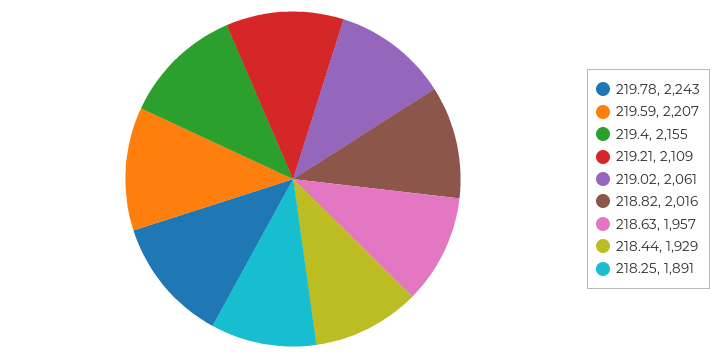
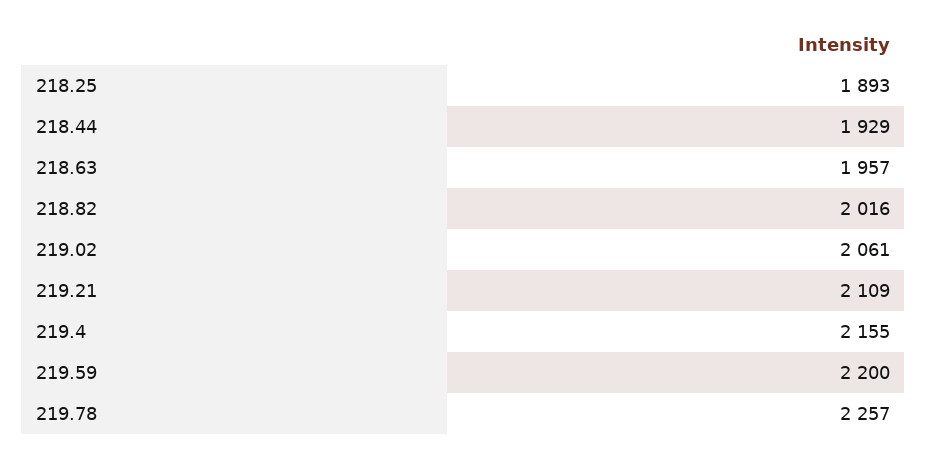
219.78: 2243 -> 2257
219.59: 2207 -> 2200
218.25: 1891 -> 1893

